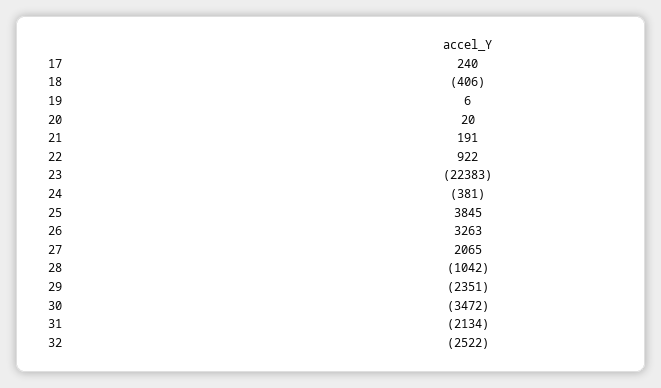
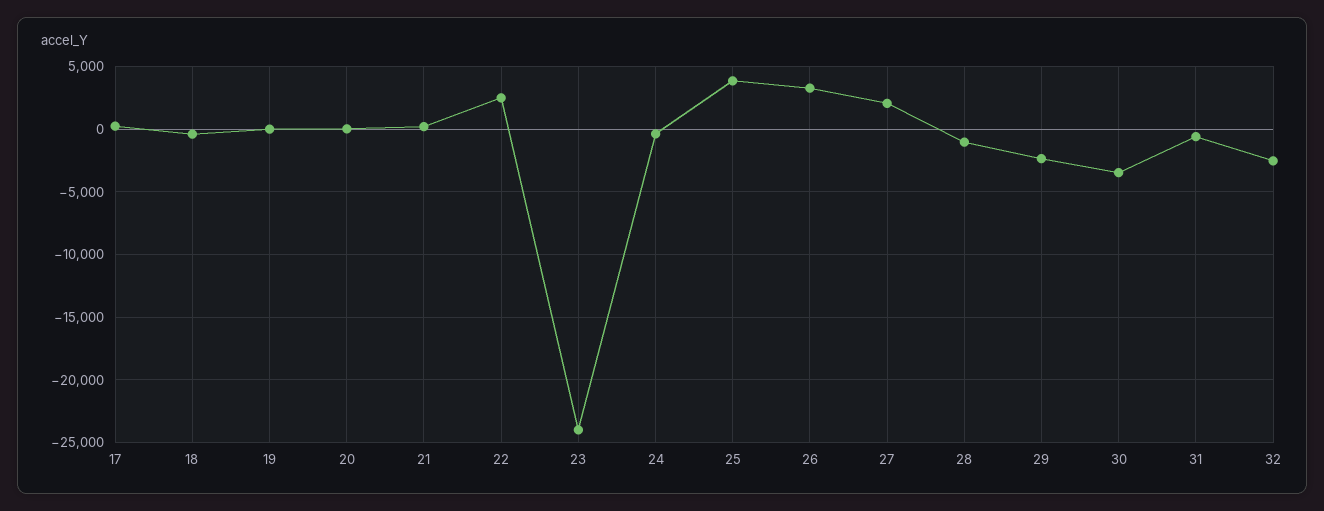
22: 922 -> 2500
23: -22383 -> -24000
31: -2134 -> -500

